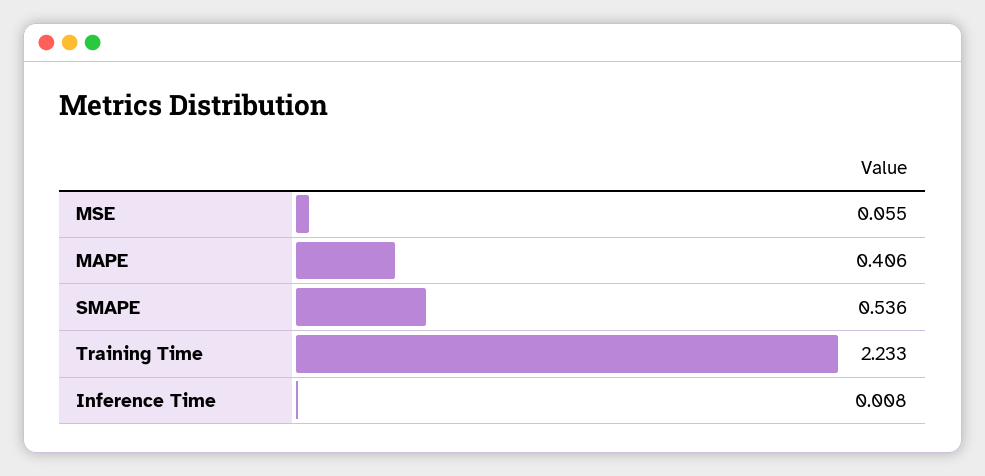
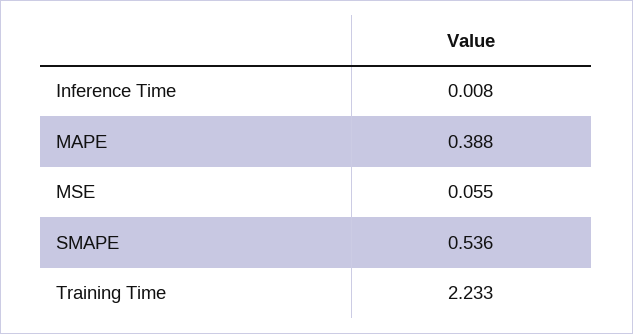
MAPE: 0.406 -> 0.388

